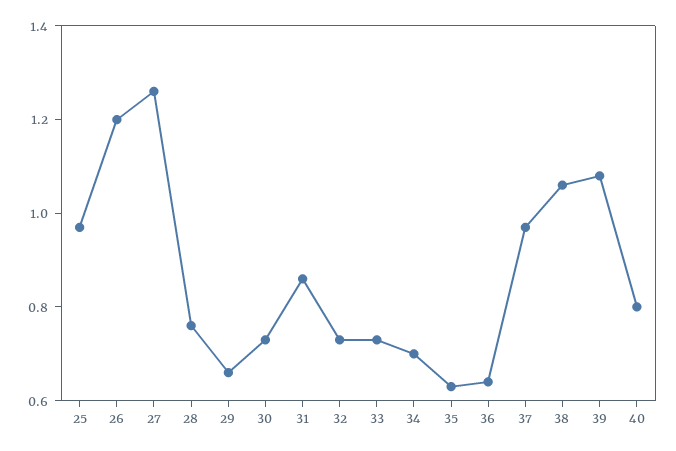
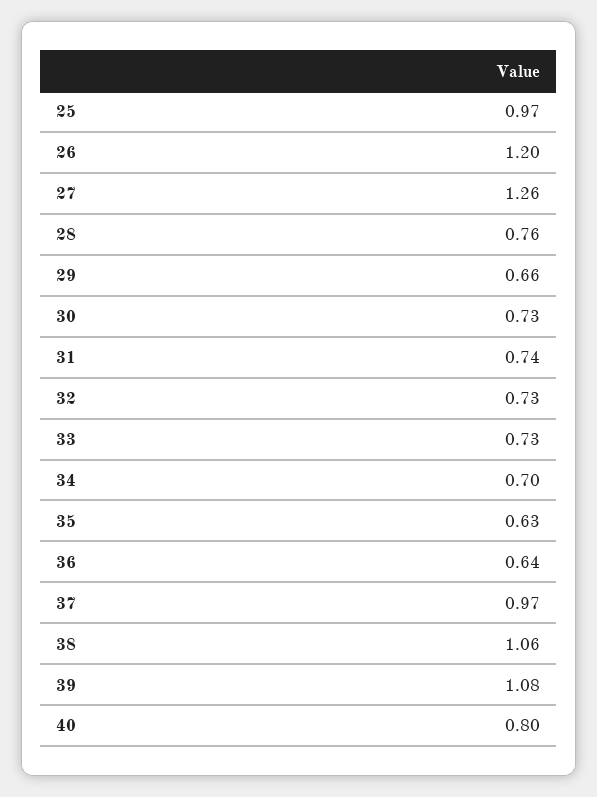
31: 0.85 -> 0.74

